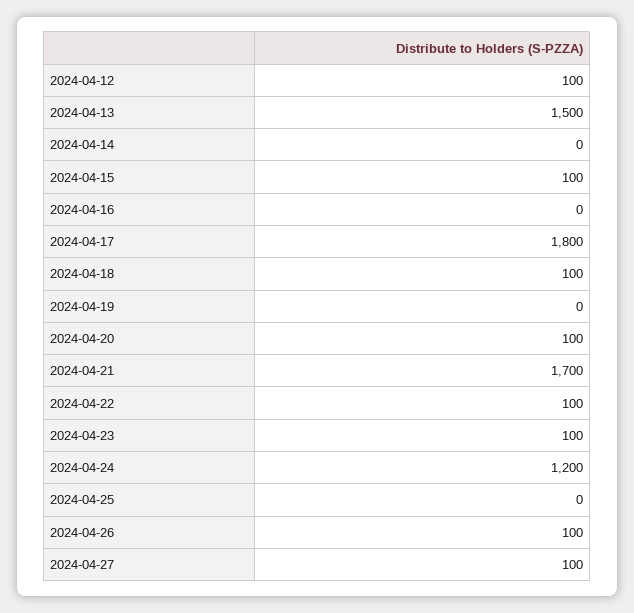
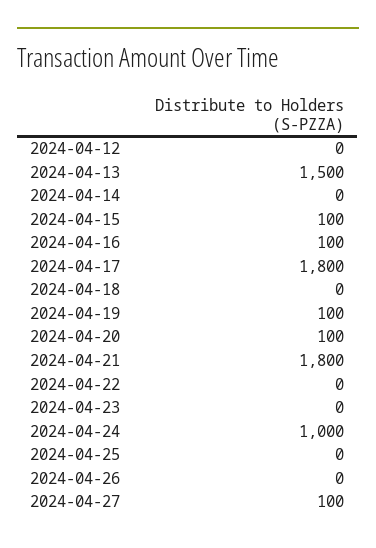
2024-04-12: 100 -> 0
2024-04-16: 0 -> 100
2024-04-18: 100 -> 0
2024-04-19: 0 -> 100
2024-04-21: 1700 -> 1800
2024-04-22: 100 -> 0
2024-04-23: 100 -> 0
2024-04-24: 1200 -> 1000
2024-04-26: 100 -> 0

